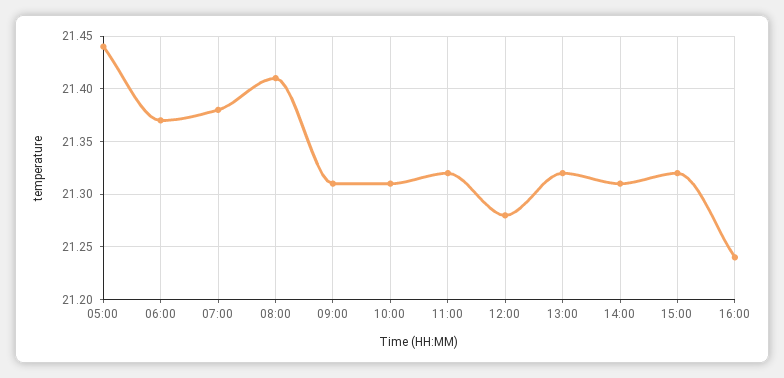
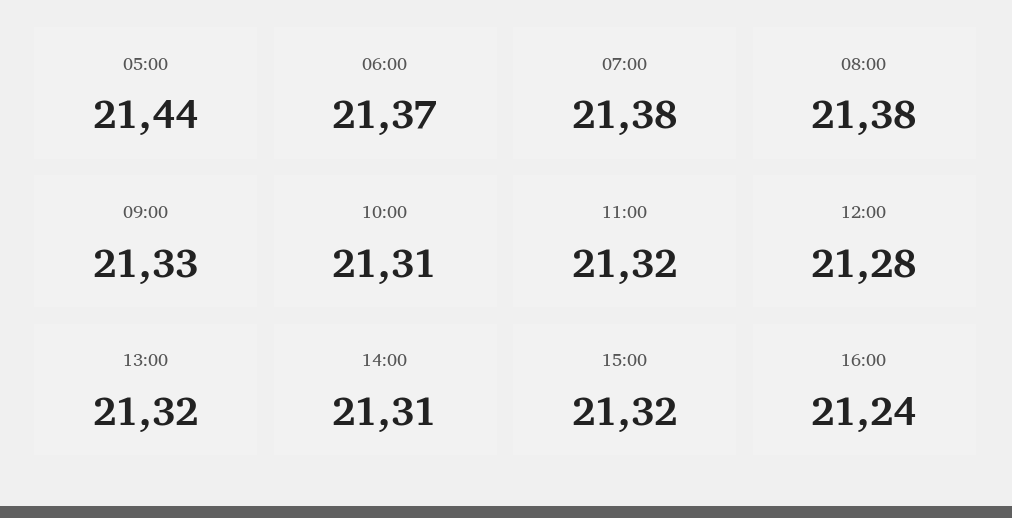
08:00: 21.41 -> 21.38
09:00: 21.31 -> 21.33

